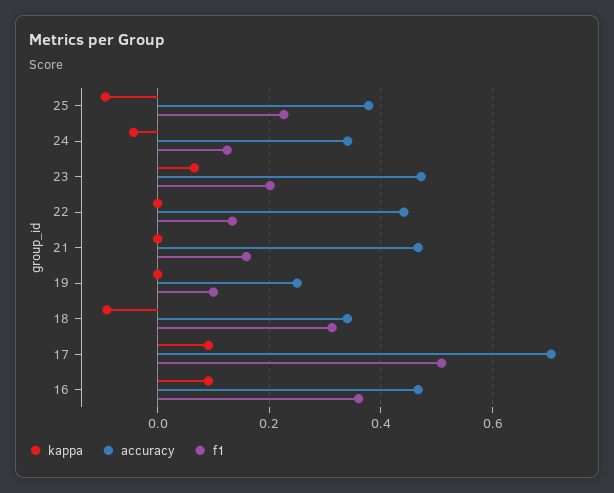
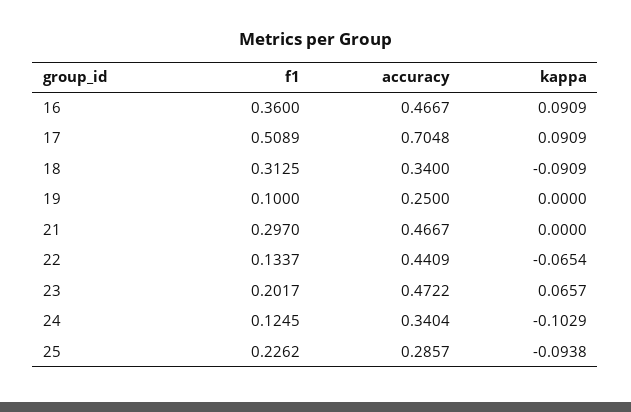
accuracy, 25: 0.38 -> 0.2857
kappa, 24: -0.04 -> -0.1029
kappa, 22: 0 -> -0.0654
f1, 21: 0.16 -> 0.297

